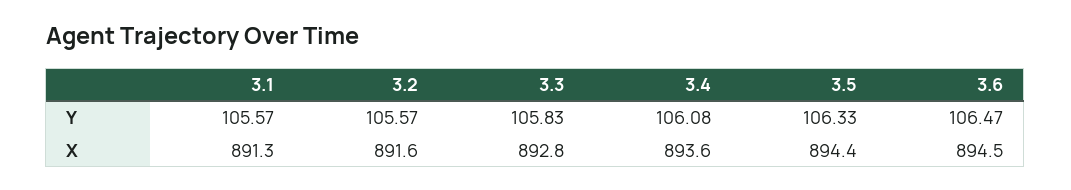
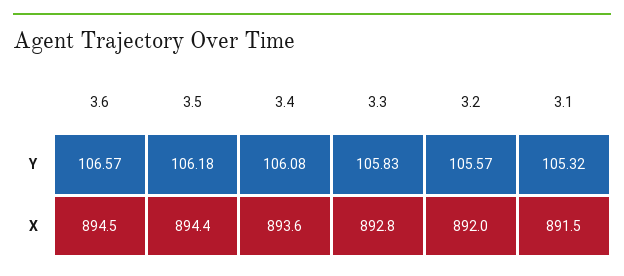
3.1, Y: 105.57 -> 105.32
3.5, Y: 106.33 -> 106.18
3.6, Y: 106.47 -> 106.57
3.1, X: 891.3 -> 891.5
3.2, X: 891.6 -> 892

